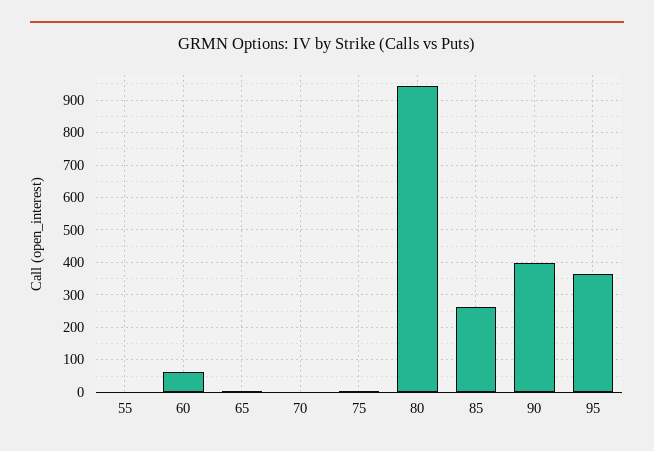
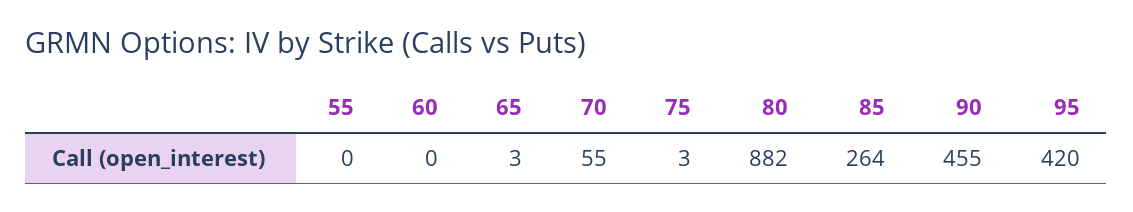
60: 60 -> 0
70: 0 -> 55
80: 940 -> 882
90: 400 -> 455
95: 360 -> 420

